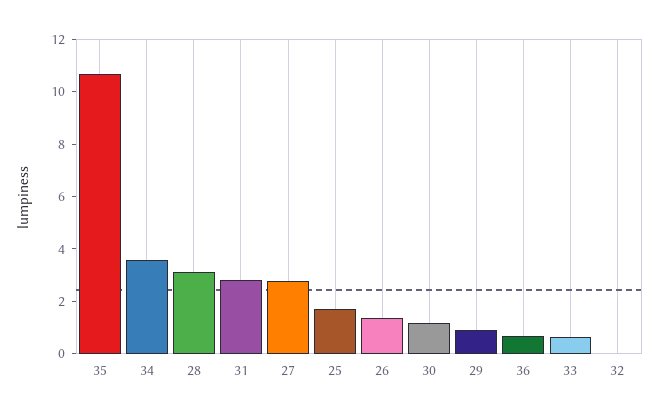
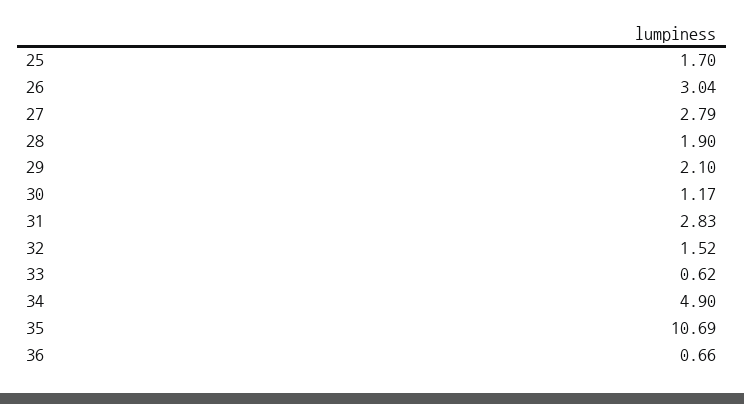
34: 3.5 -> 4.9
28: 3 -> 1.9
26: 1.5 -> 3.04
29: 1 -> 2.1
32: 0 -> 1.52

